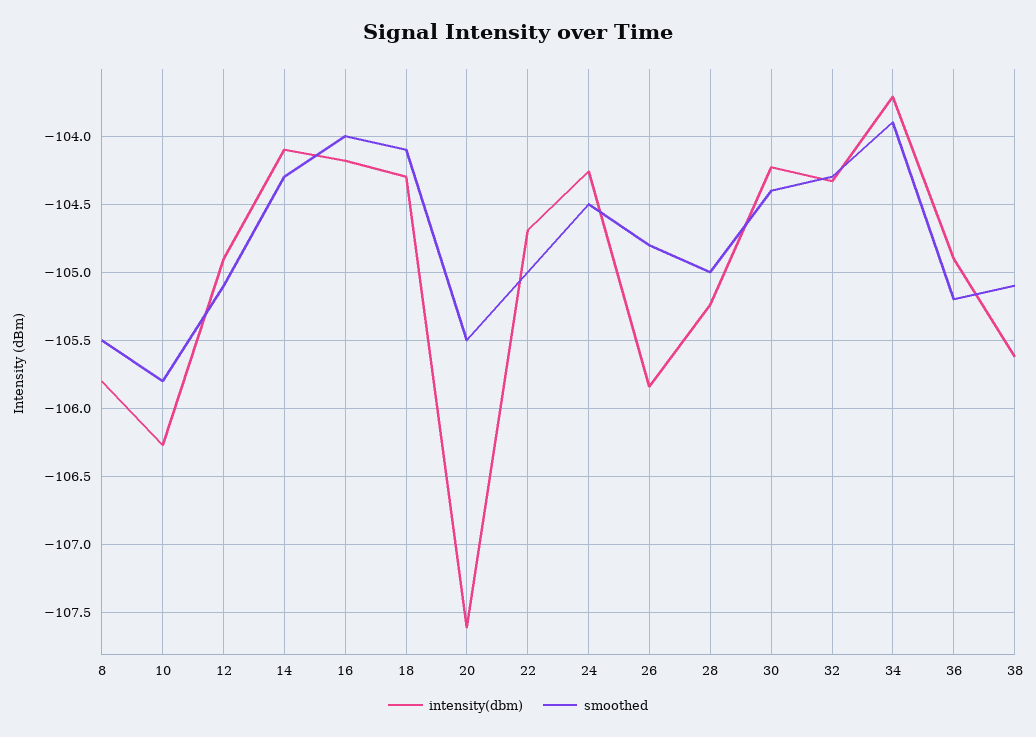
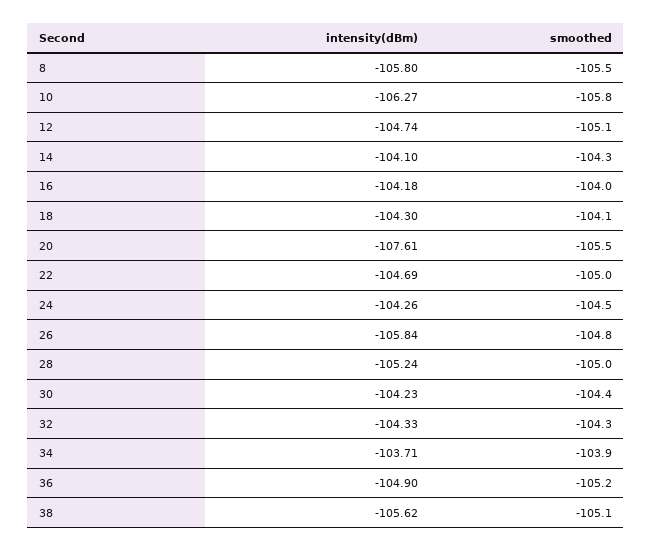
intensity(dbm), 12: -104.9 -> -104.74

